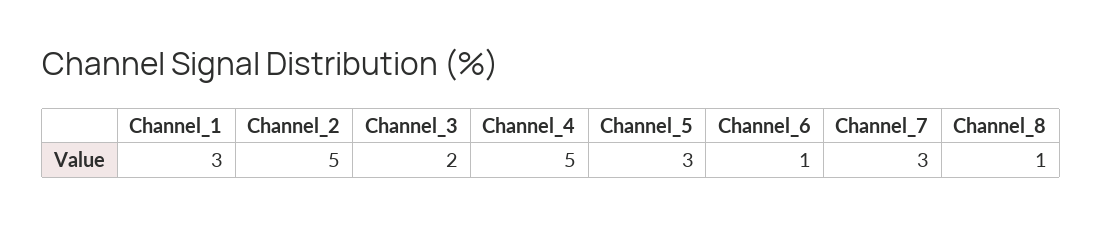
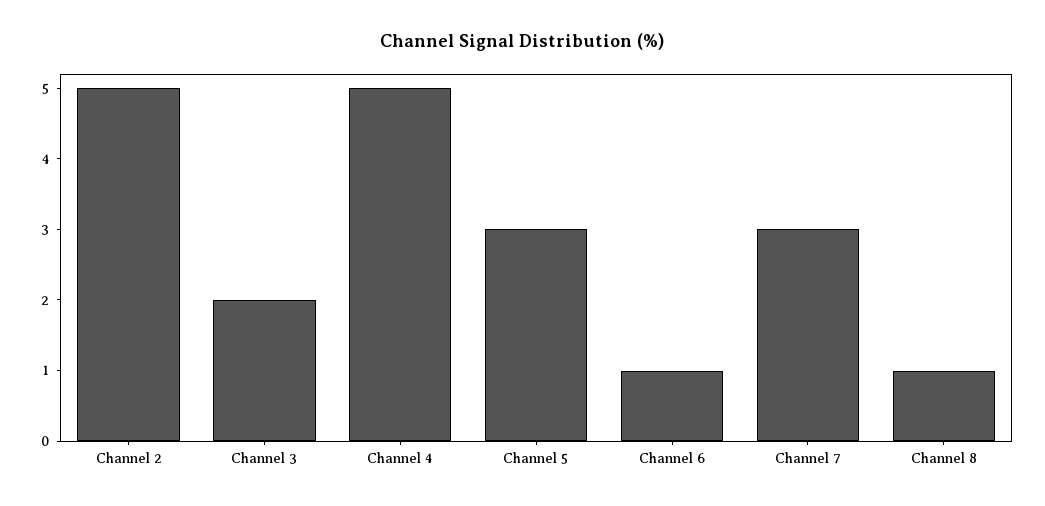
Channel_1: 3 -> none

